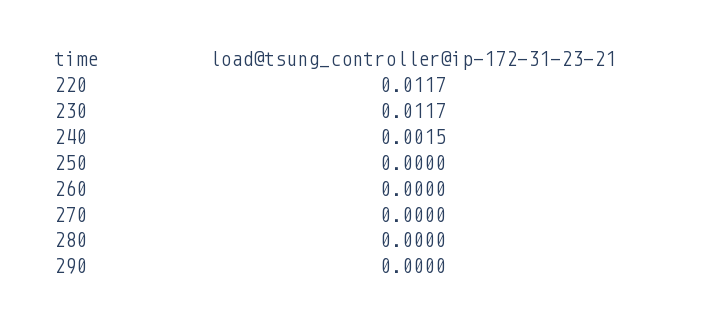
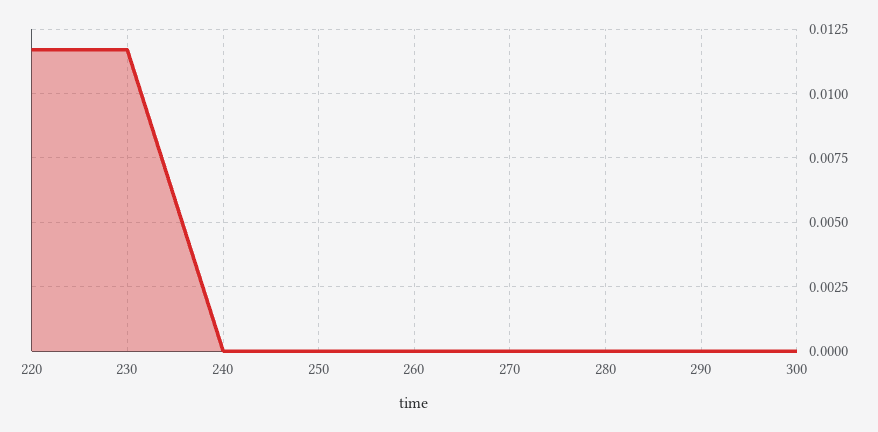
240: 0.0015 -> 0
300: none -> 0

